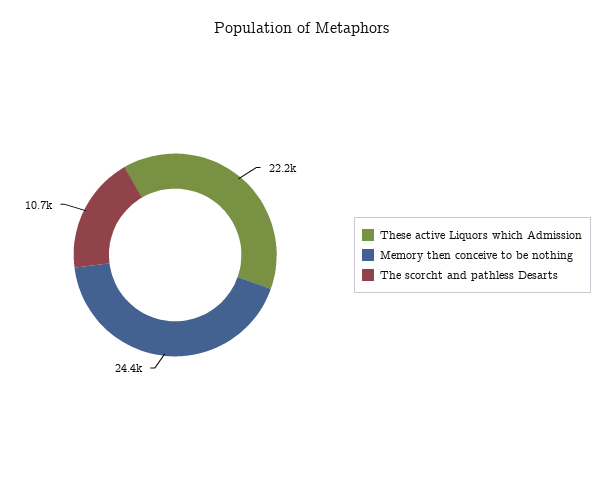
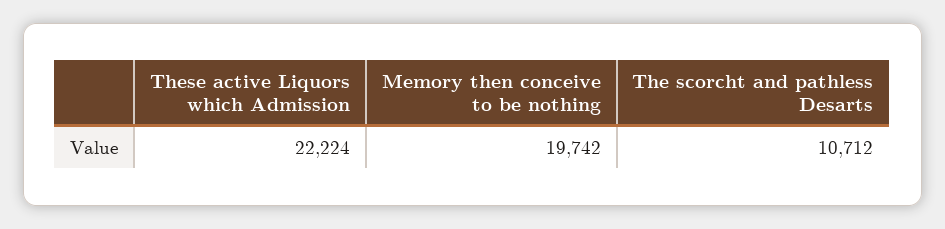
Memory then conceive to be nothing: 24400 -> 19742

